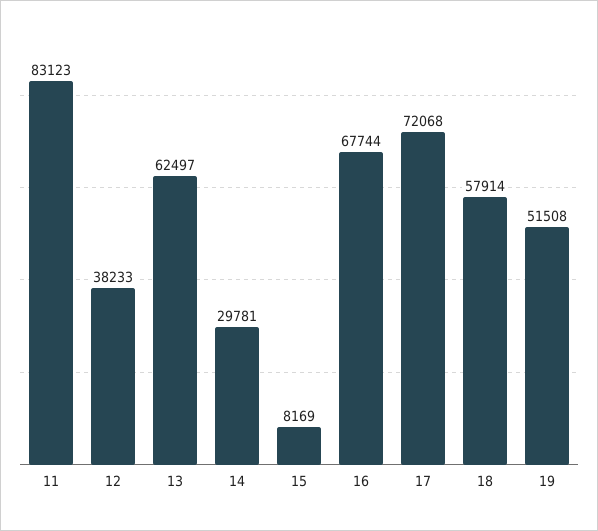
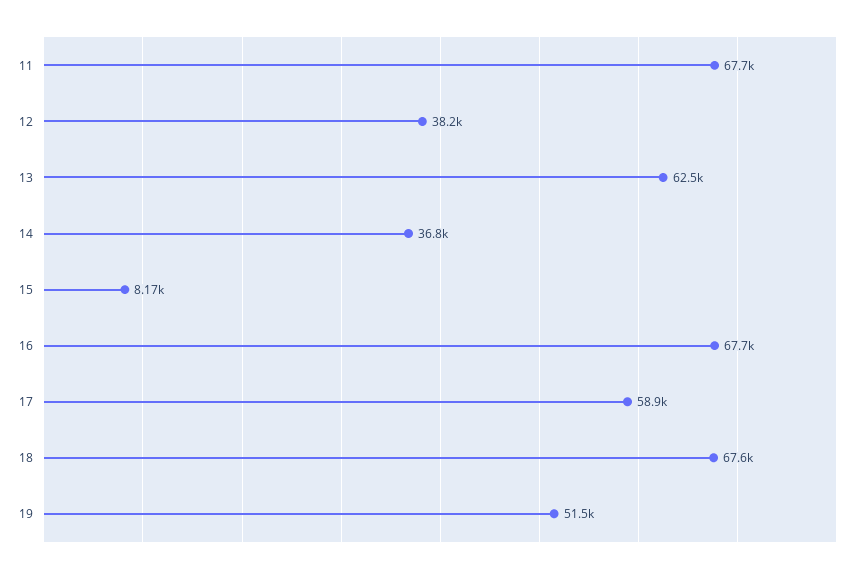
11: 83123 -> 67700
14: 29781 -> 36800
17: 72068 -> 58900
18: 57914 -> 67600

